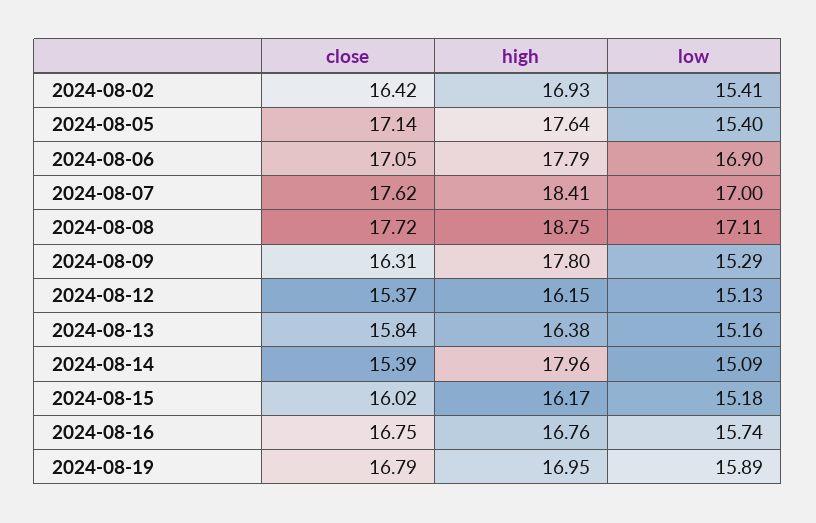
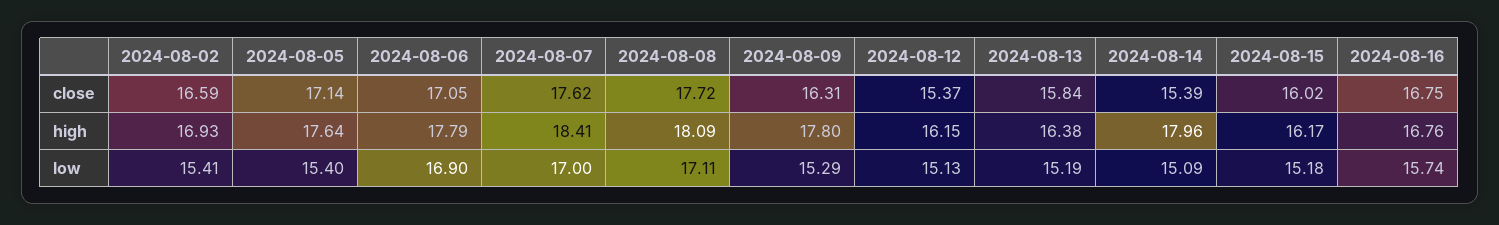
close, 2024-08-02: 16.42 -> 16.59
high, 2024-08-08: 18.75 -> 18.09
low, 2024-08-13: 15.16 -> 15.19
close, 2024-08-19: 16.79 -> none
high, 2024-08-19: 16.95 -> none
low, 2024-08-19: 15.89 -> none

